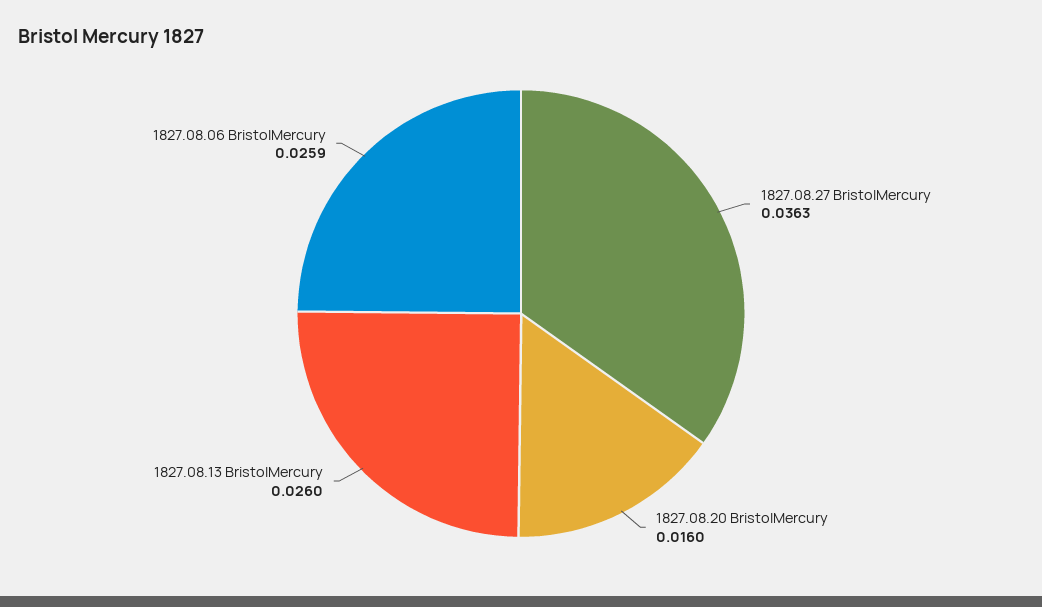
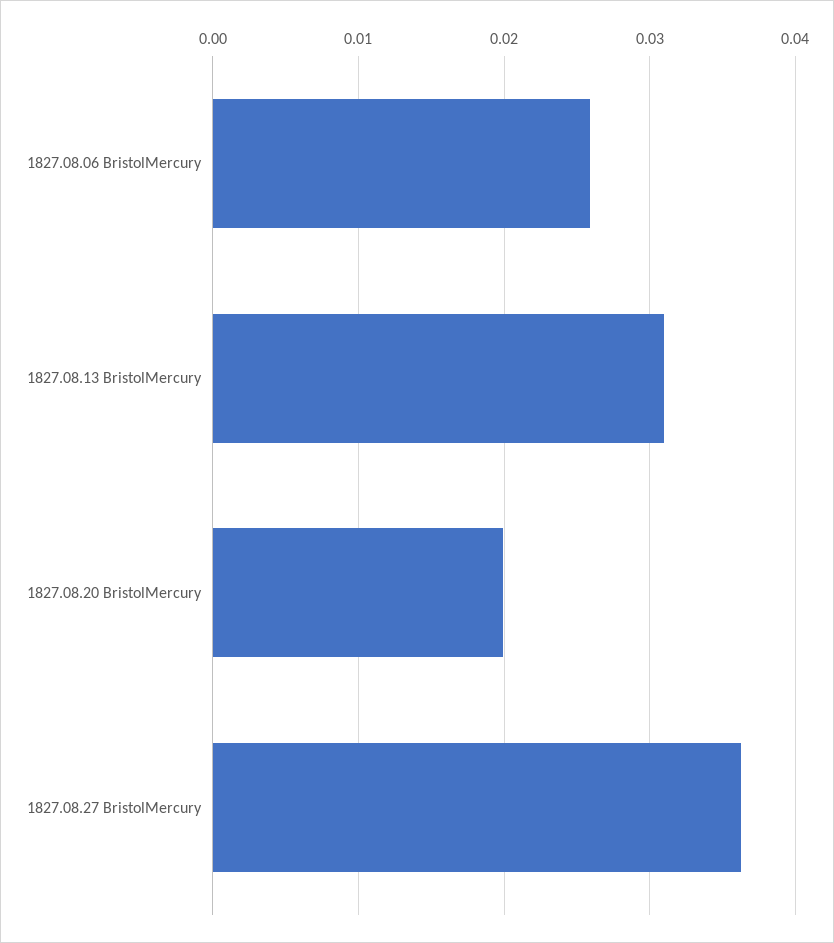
1827.08.20 BristolMercury: 0.016 -> 0.02
1827.08.13 BristolMercury: 0.026 -> 0.031

